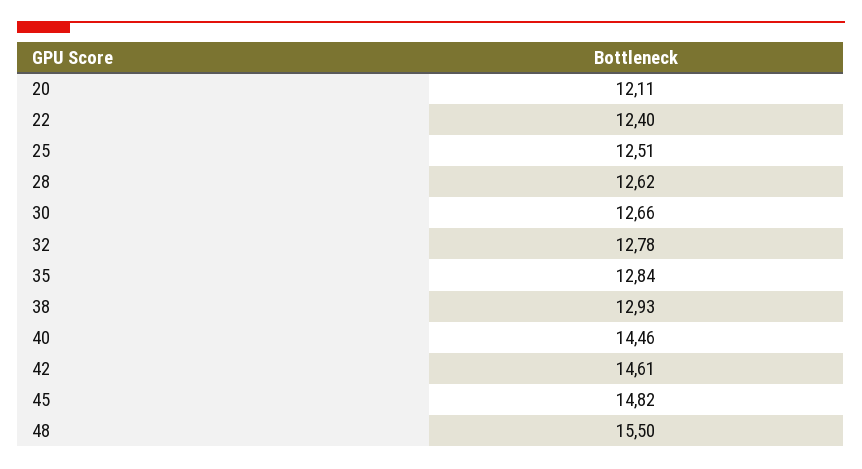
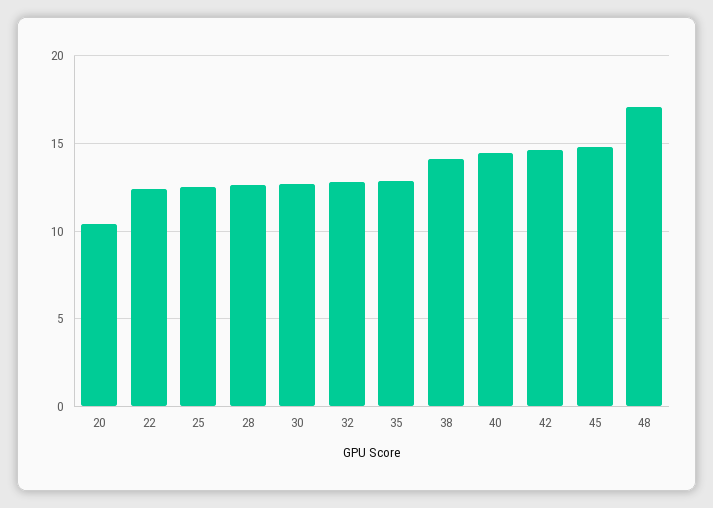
20: 12.11 -> 10.5
38: 12.93 -> 14
48: 15.5 -> 17

